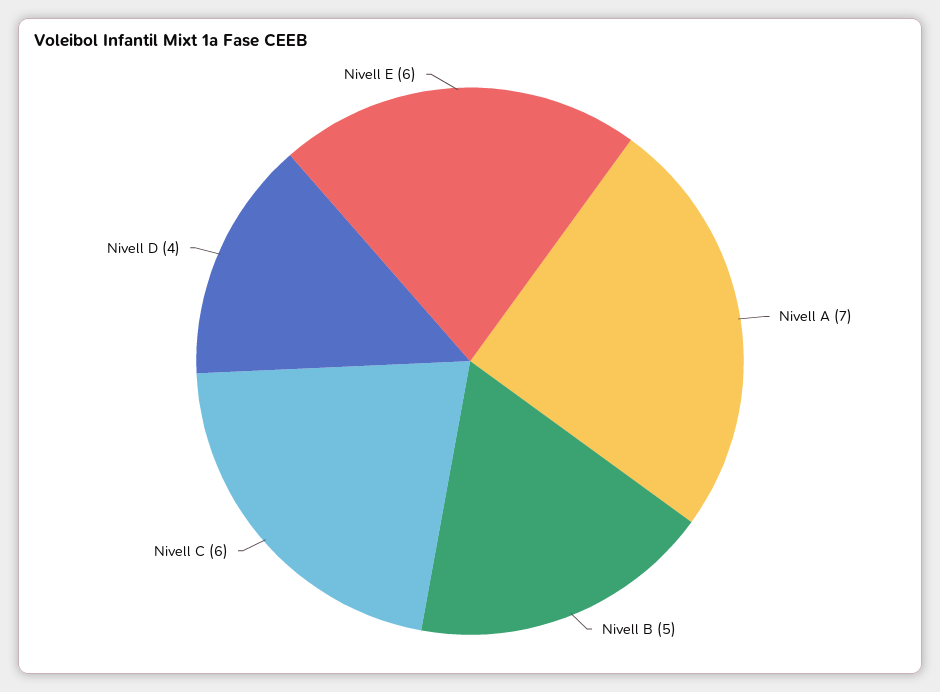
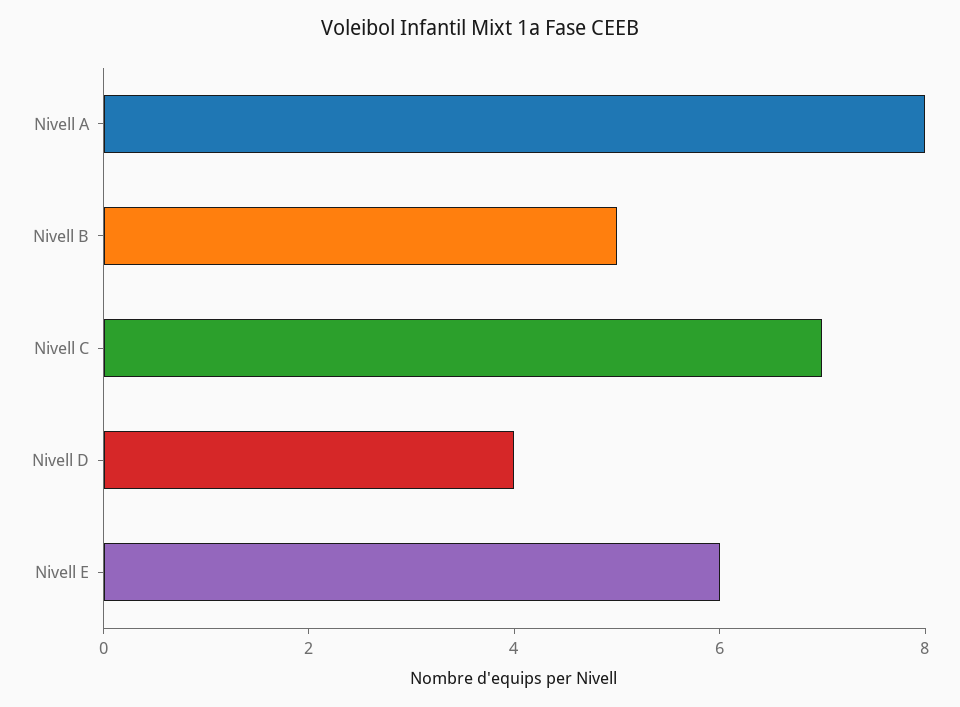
Nivell A: 7 -> 8
Nivell C: 6 -> 7

